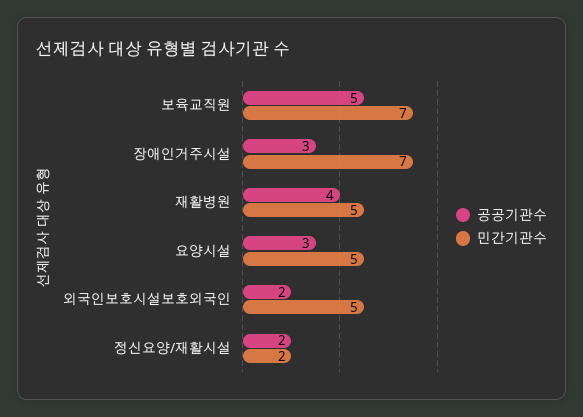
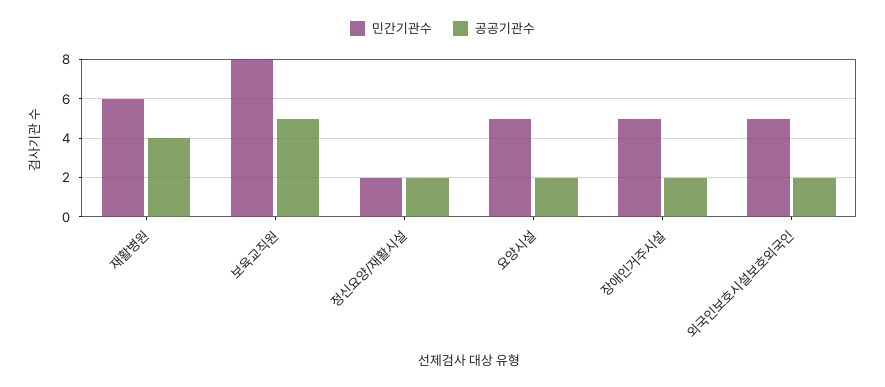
민간기관수, 보육교직원: 7 -> 8
공공기관수, 장애인거주시설: 3 -> 2
민간기관수, 장애인거주시설: 7 -> 5
민간기관수, 재활병원: 5 -> 6
공공기관수, 요양시설: 3 -> 2

